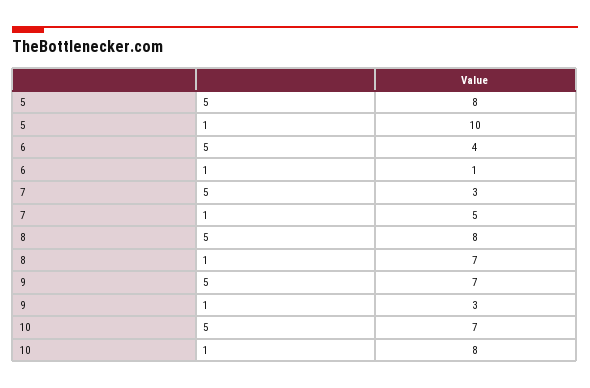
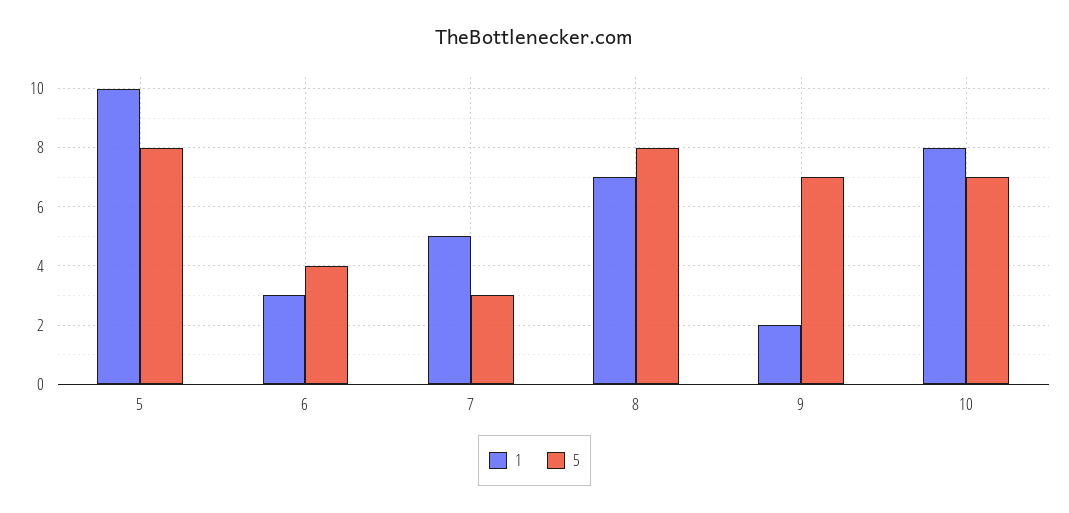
1, 6: 1 -> 3
1, 9: 3 -> 2

